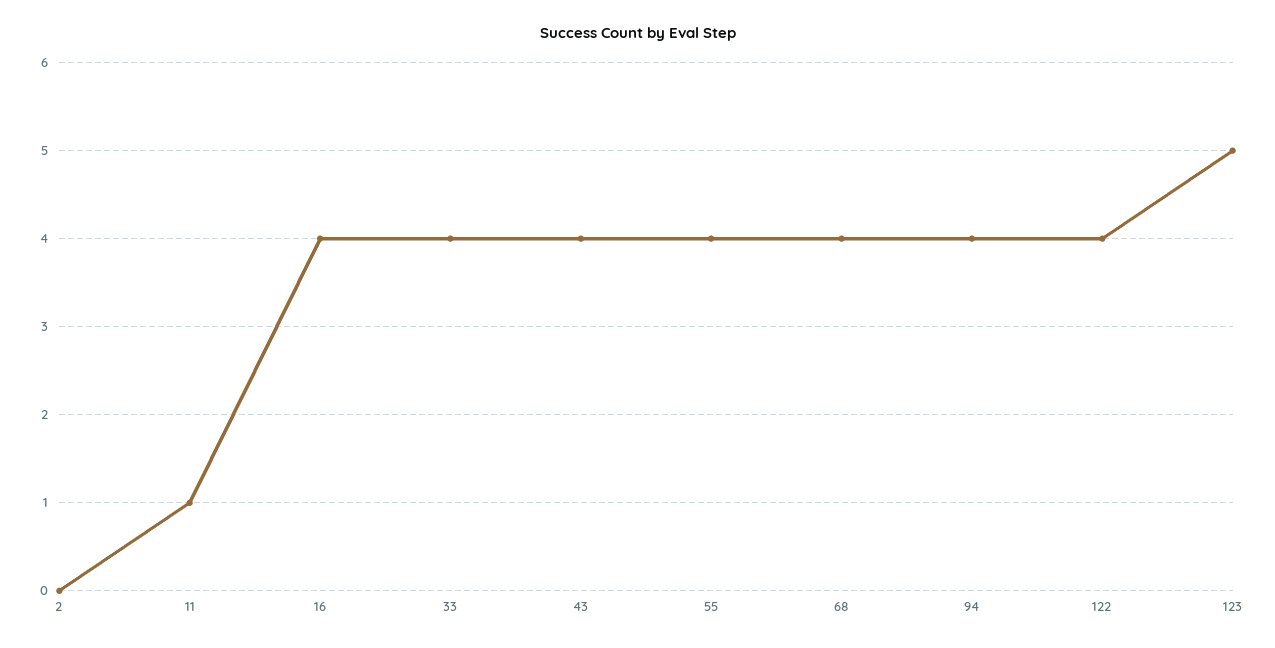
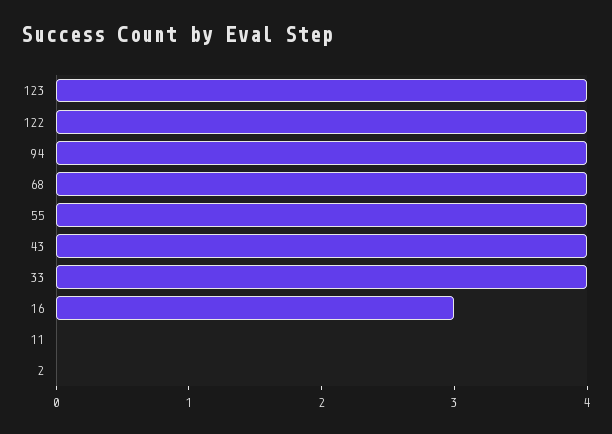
11: 1 -> 0
16: 4 -> 3
123: 5 -> 4

